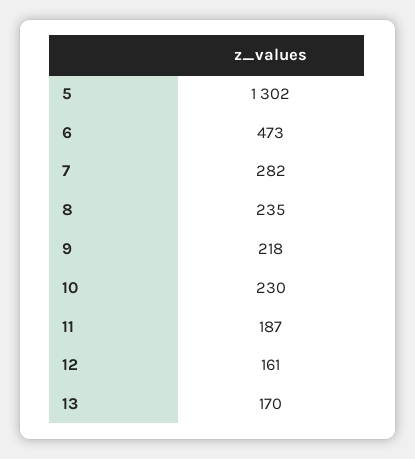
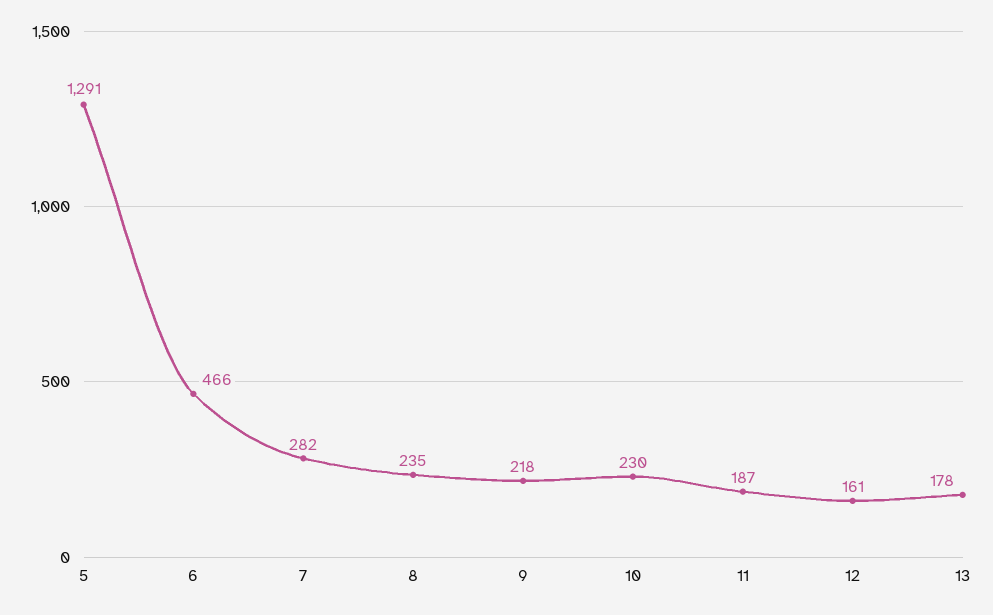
5: 1302 -> 1291
6: 473 -> 466
13: 170 -> 178

